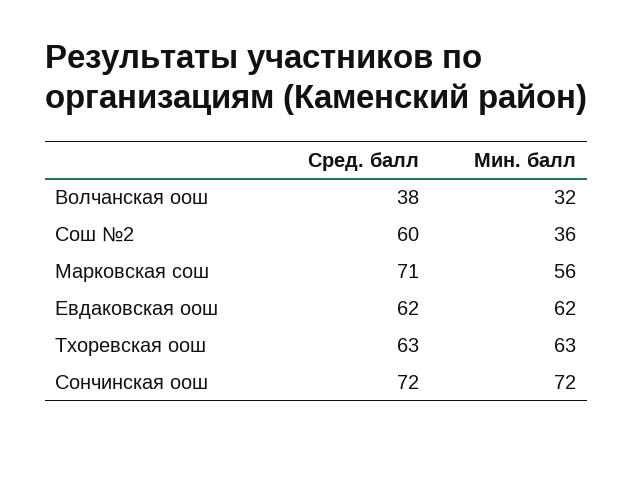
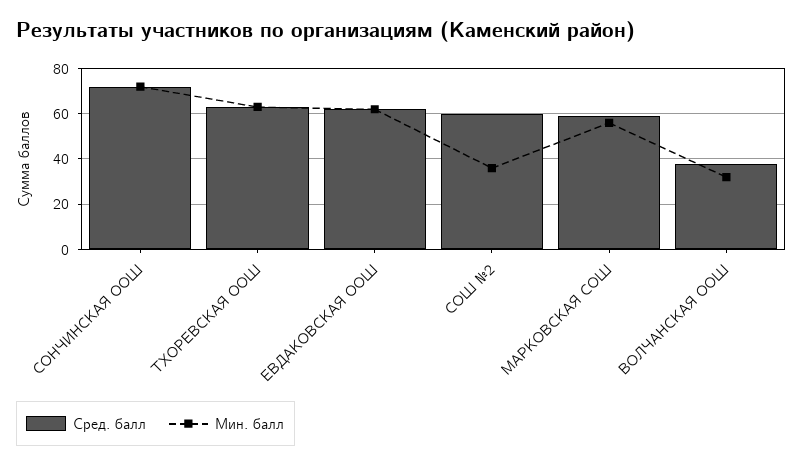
Сред. балл, Марковская сош: 71 -> 60

